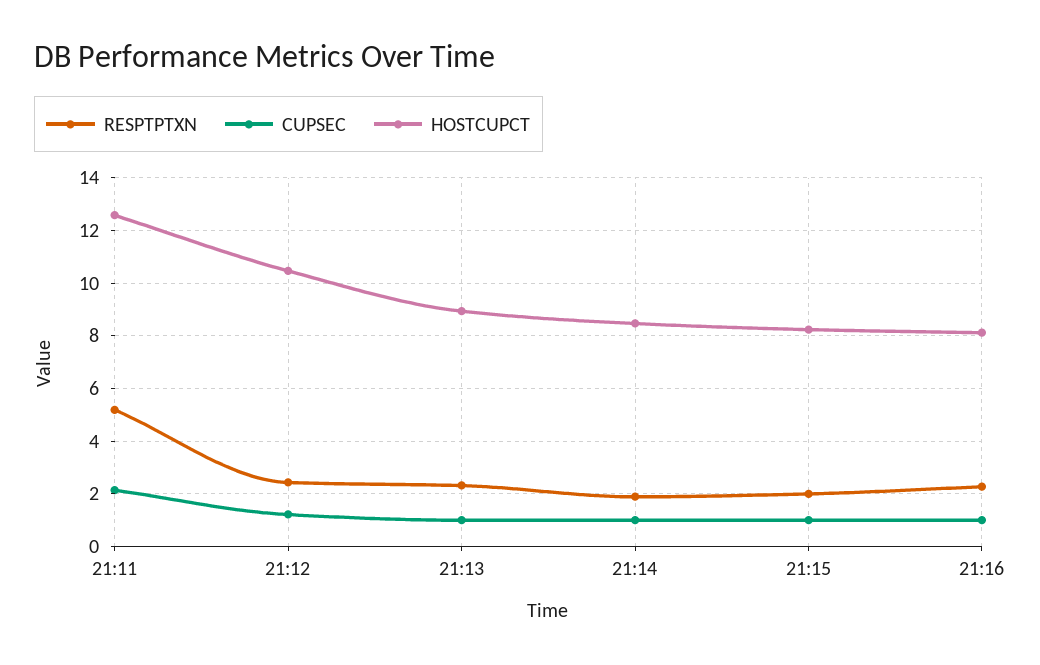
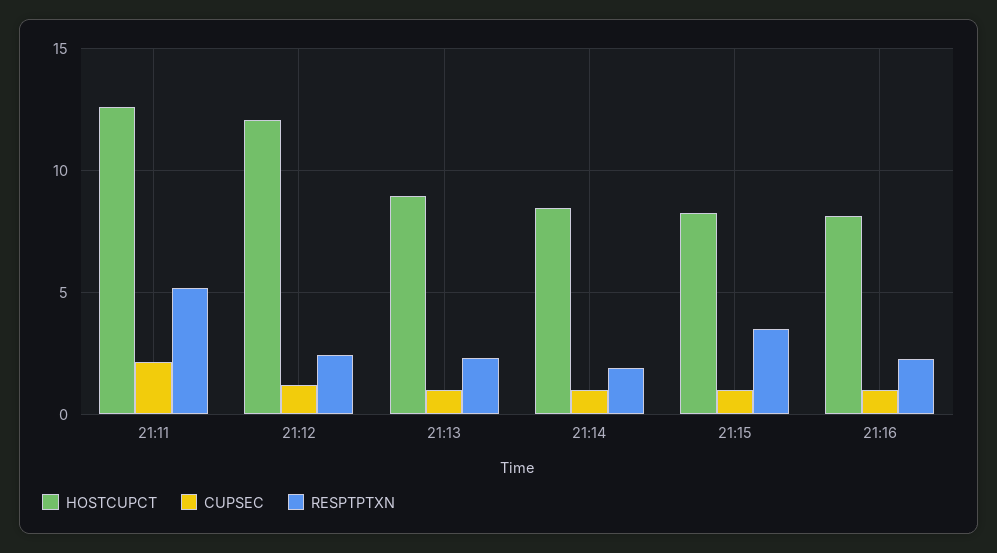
HOSTCUPCT, 21:12: 10.5 -> 12
RESPTPTXN, 21:15: 2 -> 3.5

